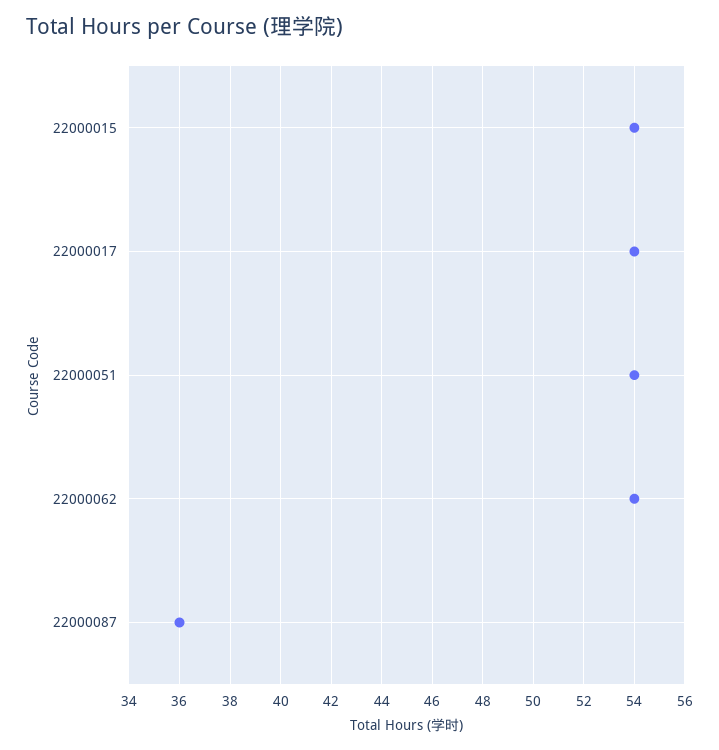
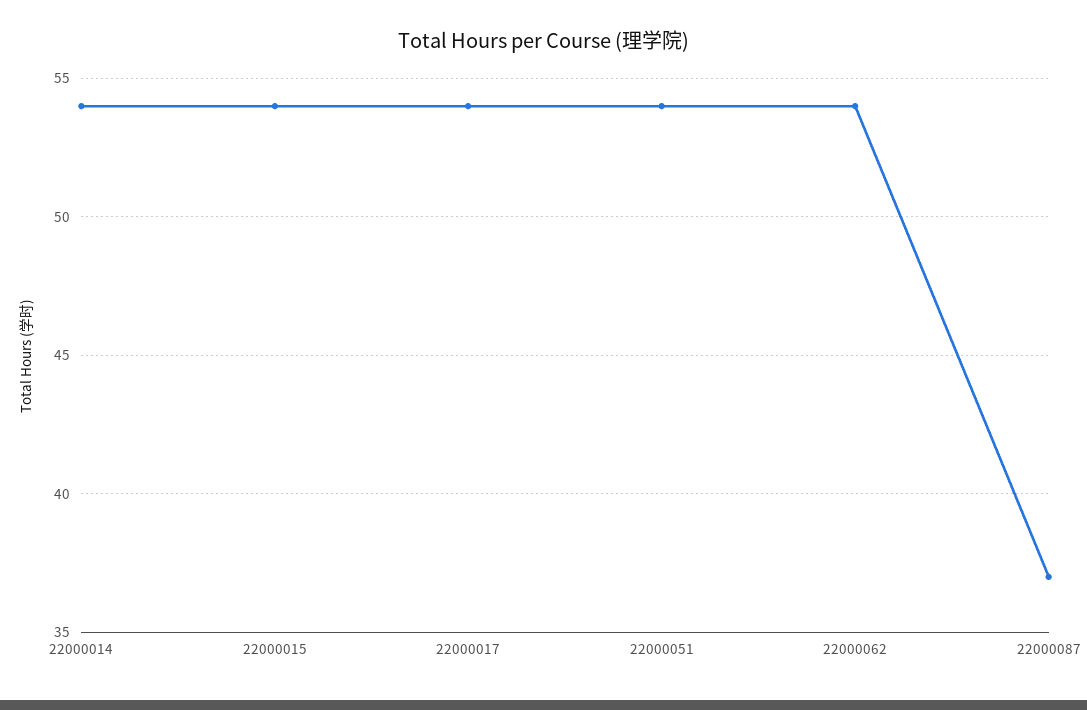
22000087: 36 -> 37
22000014: none -> 54

